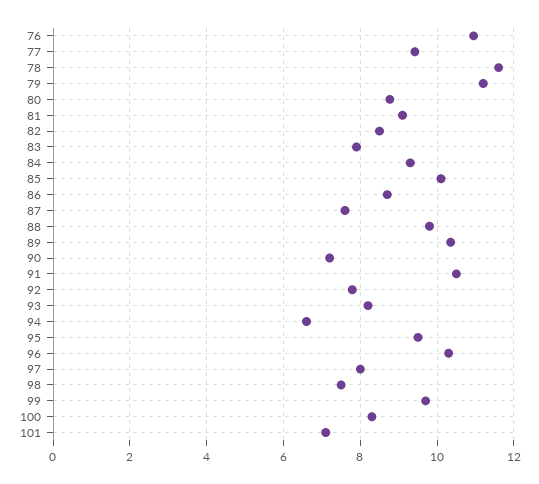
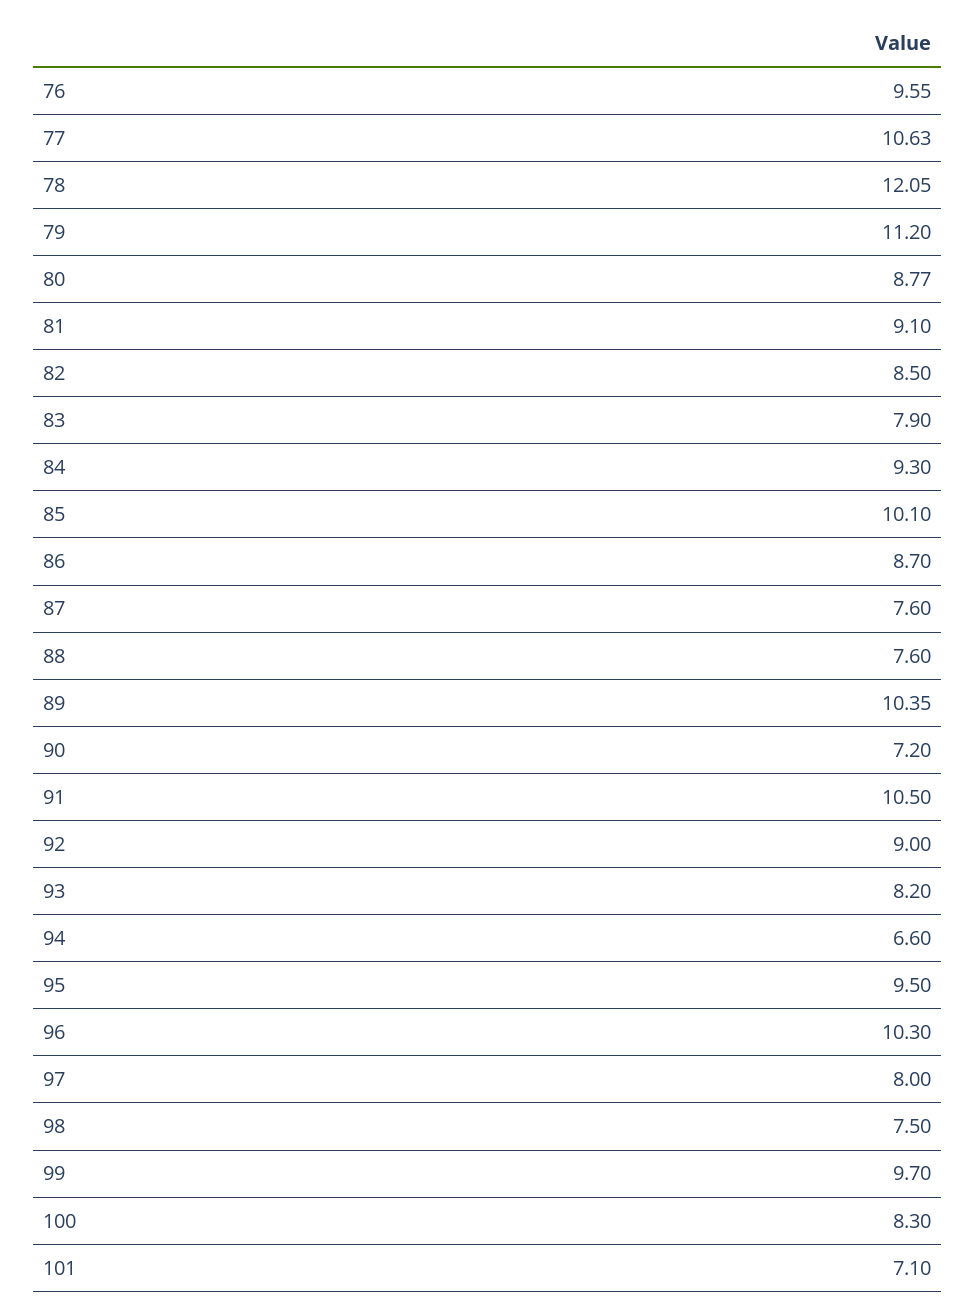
76: 11 -> 9.55
77: 9.4 -> 10.63
78: 11.6 -> 12.05
88: 9.8 -> 7.6
92: 7.8 -> 9

